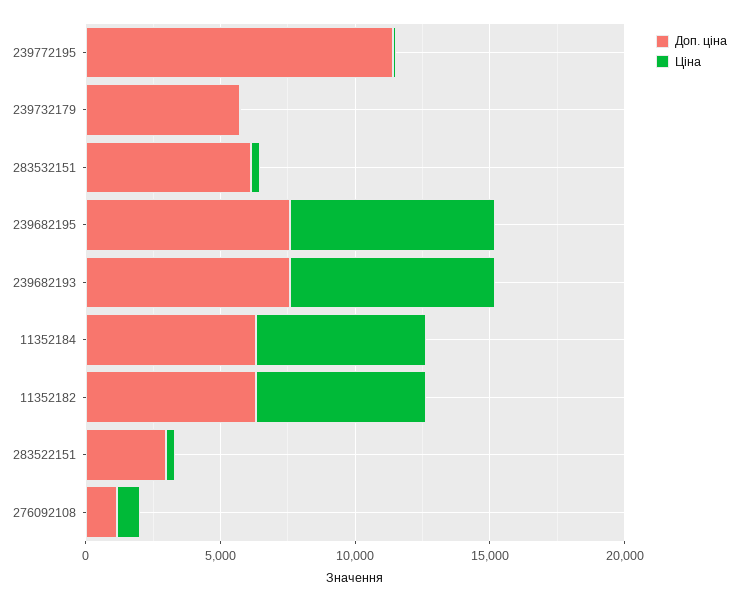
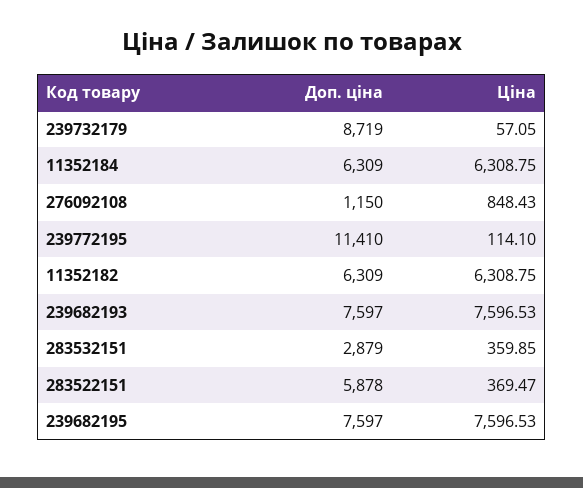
Доп. ціна, 239732179: 6000 -> 8719
Доп. ціна, 283532151: 6000 -> 2879
Доп. ціна, 283522151: 3000 -> 5878

